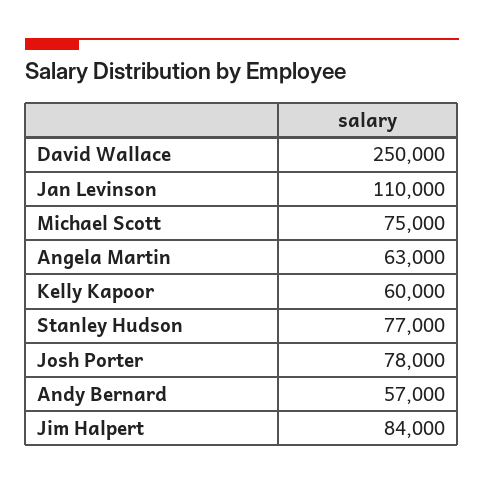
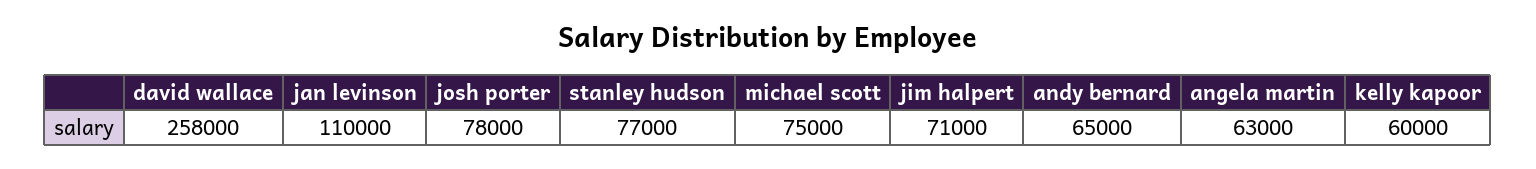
David Wallace: 250000 -> 258000
Andy Bernard: 57000 -> 65000
Jim Halpert: 84000 -> 71000

